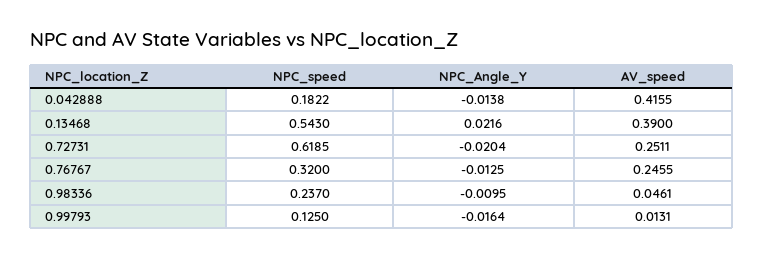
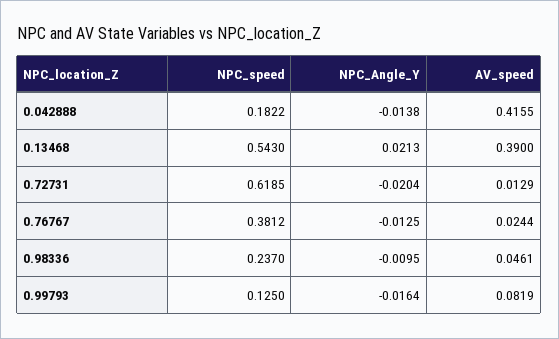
NPC_Angle_Y, 0.13468: 0.0216 -> 0.0213
AV_speed, 0.72731: 0.2511 -> 0.0129
NPC_speed, 0.76767: 0.32 -> 0.3812
AV_speed, 0.76767: 0.2455 -> 0.0244
AV_speed, 0.99793: 0.0131 -> 0.0819

